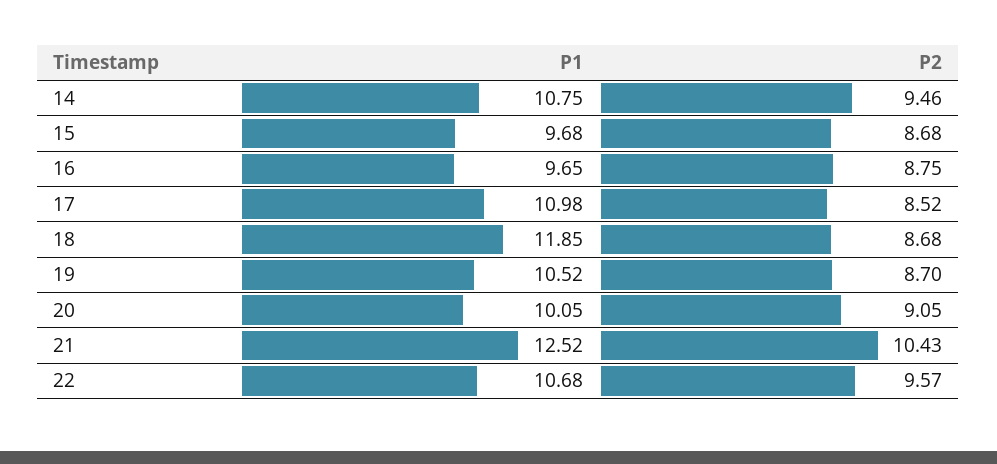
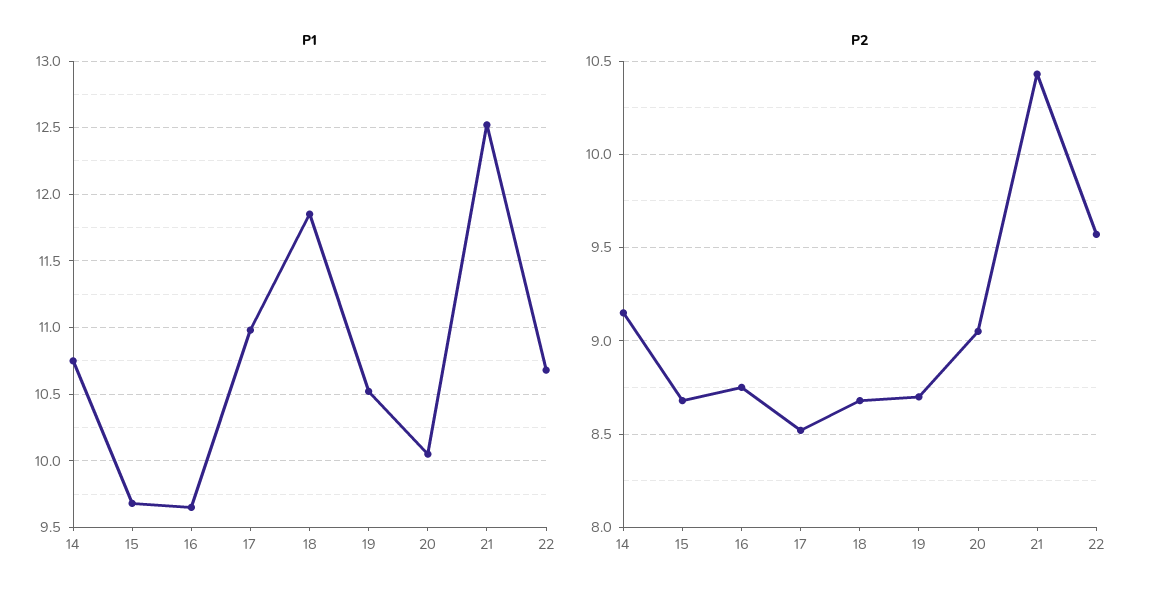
P2, 14: 9.46 -> 9.15

